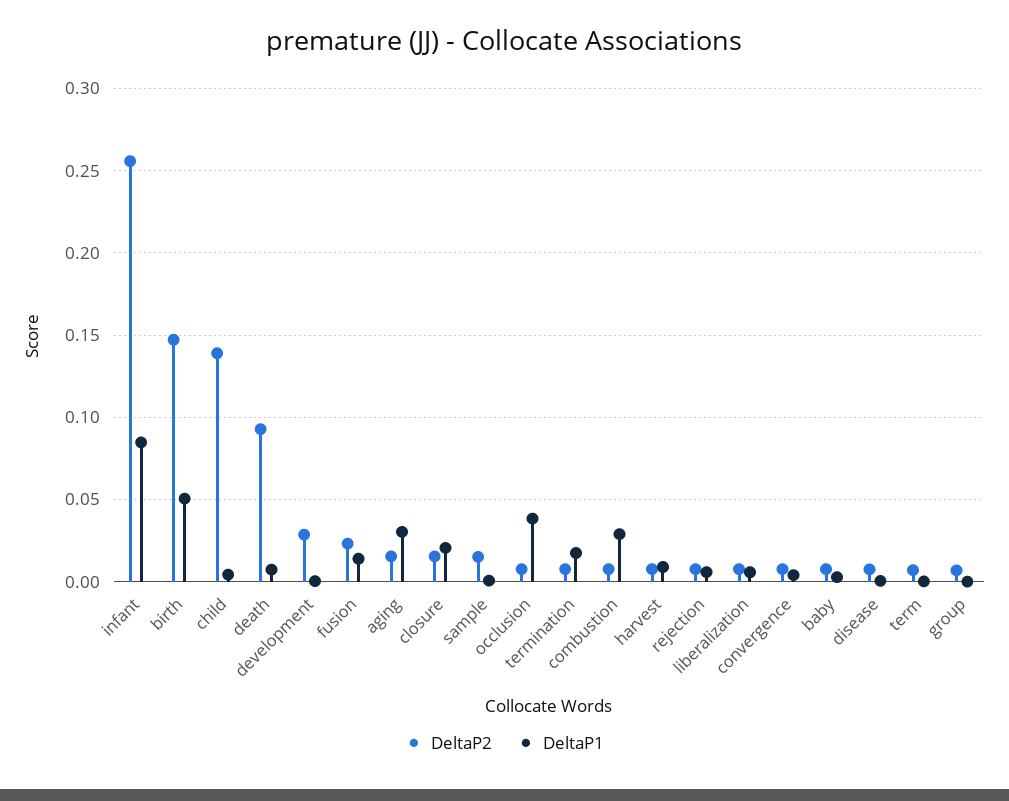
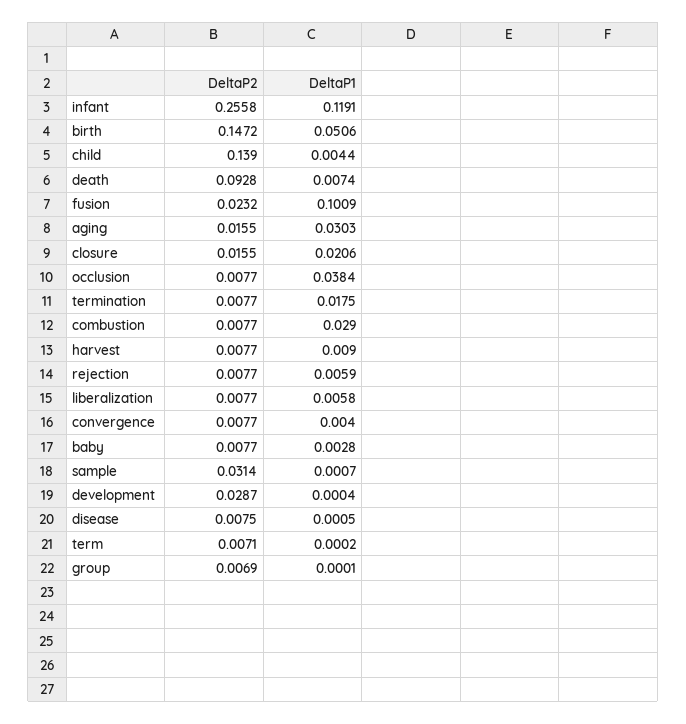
DeltaP1, infant: 0.085 -> 0.1191
DeltaP1, fusion: 0.015 -> 0.1009
DeltaP2, sample: 0.015 -> 0.0314

